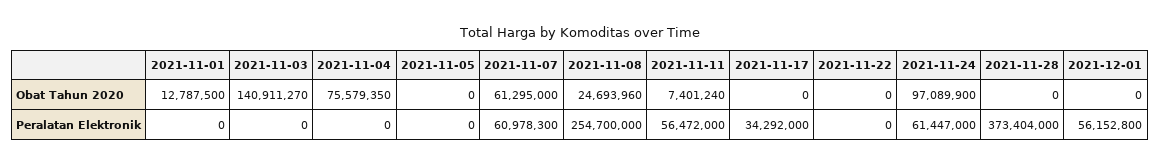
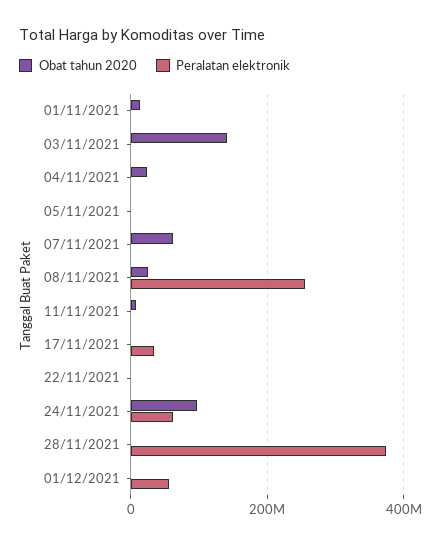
Obat Tahun 2020, 2021-11-04: 75579350 -> 20000000
Peralatan Elektronik, 2021-11-07: 60978300 -> 0
Peralatan Elektronik, 2021-11-11: 56472000 -> 0

